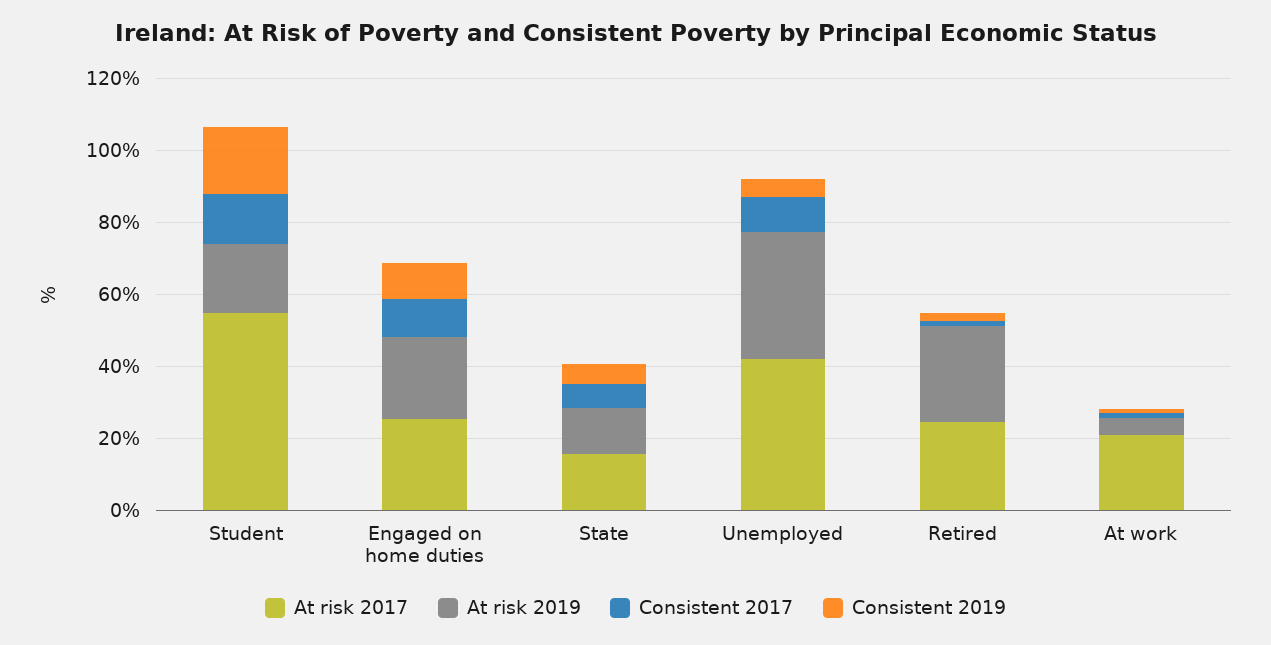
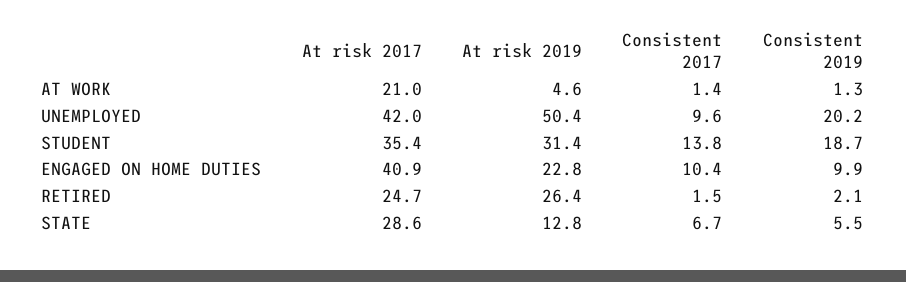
At risk 2017, Student: 55 -> 35.4
At risk 2019, Student: 20 -> 31.4
At risk 2017, Engaged on home duties: 25 -> 40.9
At risk 2017, State: 15 -> 28.6
At risk 2019, Unemployed: 35 -> 50.4
Consistent 2019, Unemployed: 5 -> 20.2

